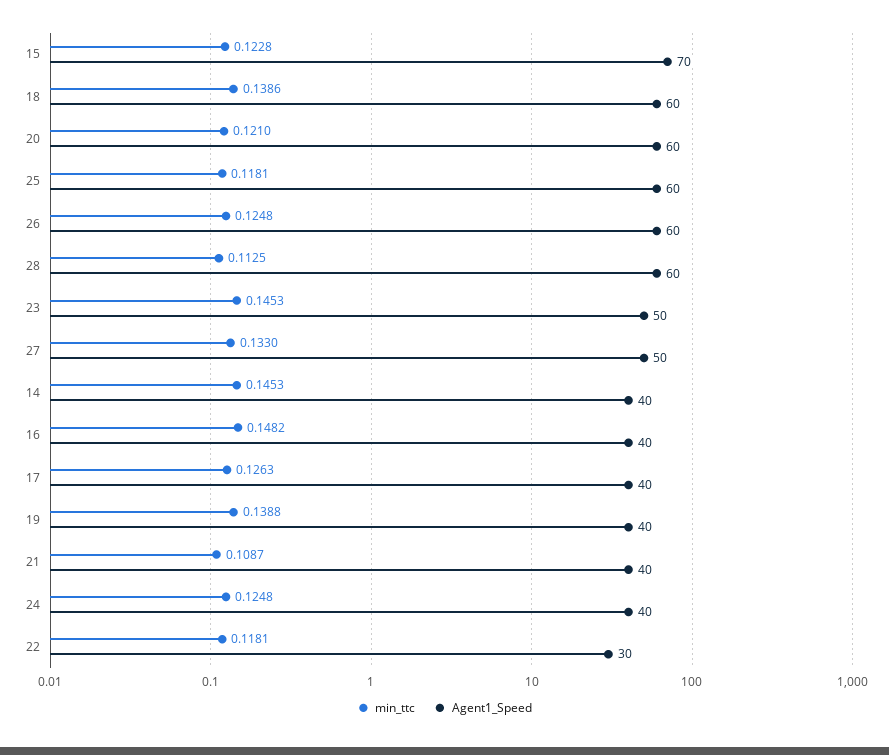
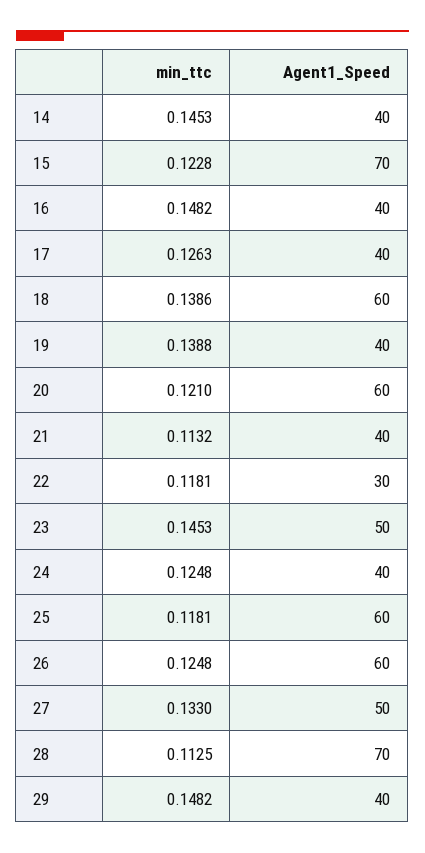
Agent1_Speed, 28: 60 -> 70
min_ttc, 21: 0.1087 -> 0.1132
min_ttc, 29: none -> 0.1482
Agent1_Speed, 29: none -> 40

